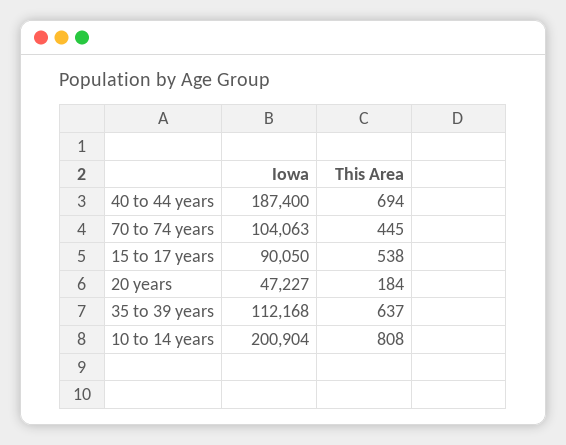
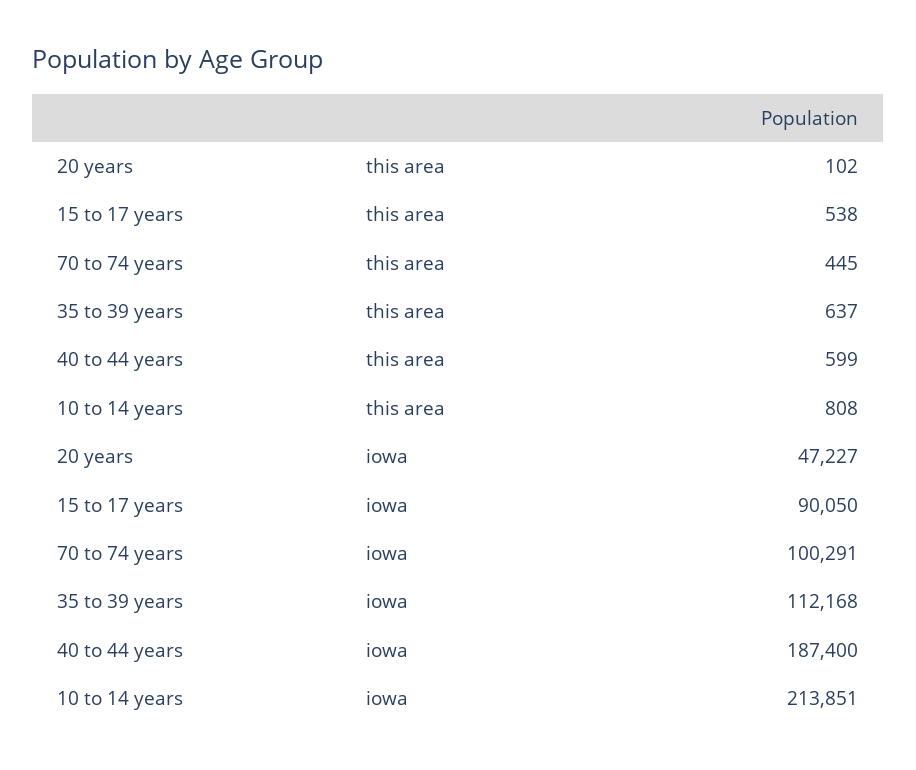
This Area, 40 to 44 years: 694 -> 599
Iowa, 70 to 74 years: 104063 -> 100291
This Area, 20 years: 184 -> 102
Iowa, 10 to 14 years: 200904 -> 213851

